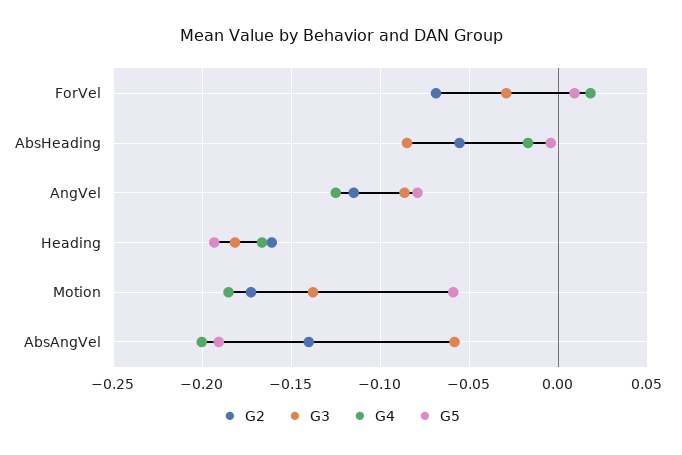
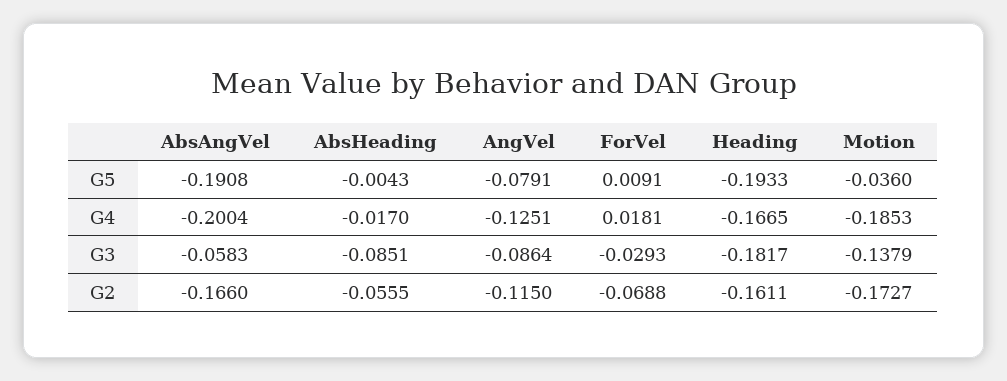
G5, Motion: -0.06 -> -0.036
G2, AbsAngVel: -0.14 -> -0.166

